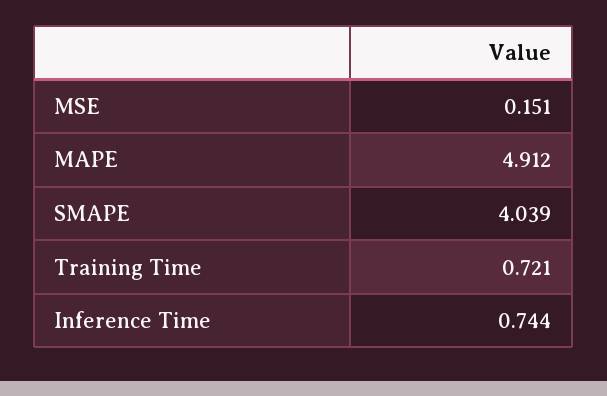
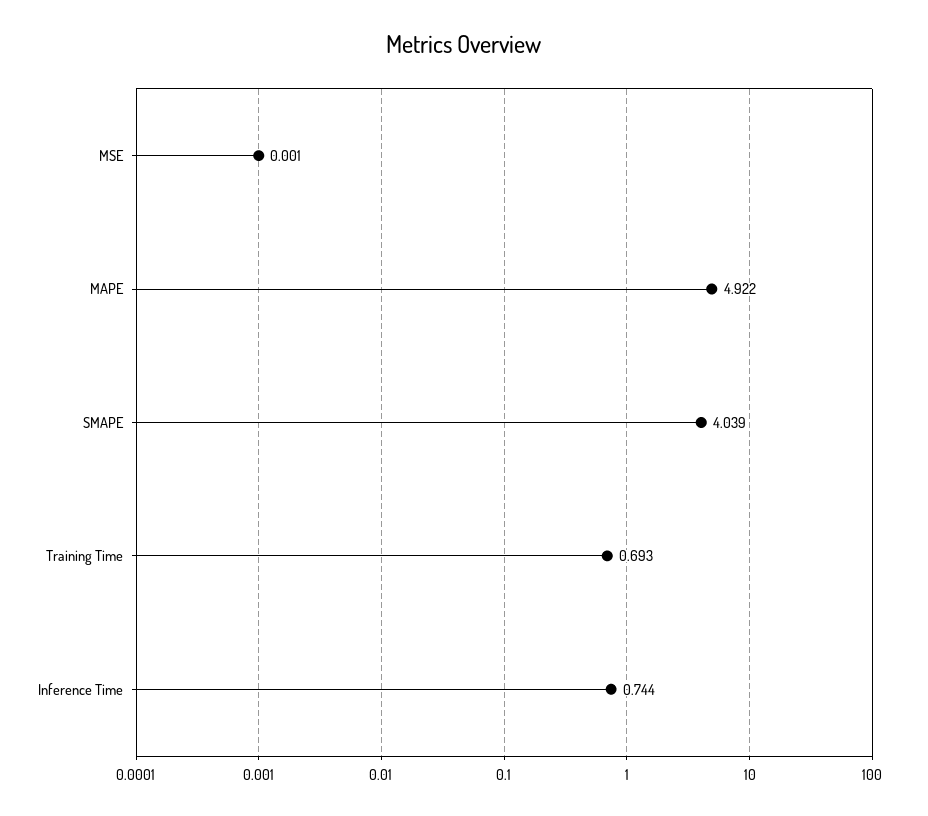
MSE: 0.151 -> 0.001
MAPE: 4.912 -> 4.922
Training Time: 0.721 -> 0.693

